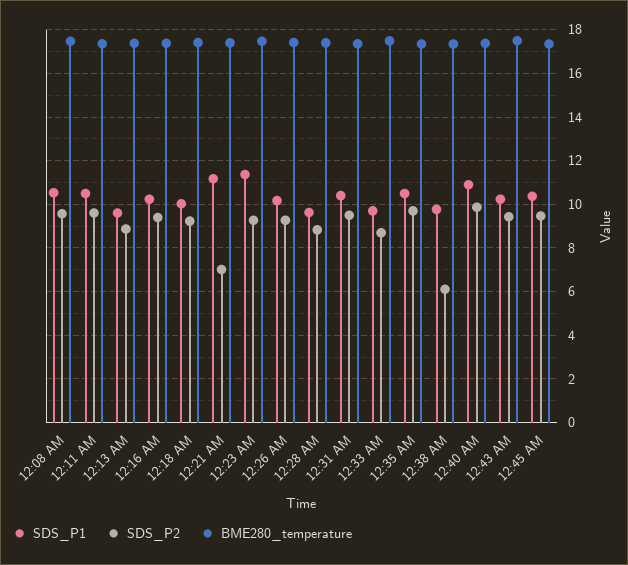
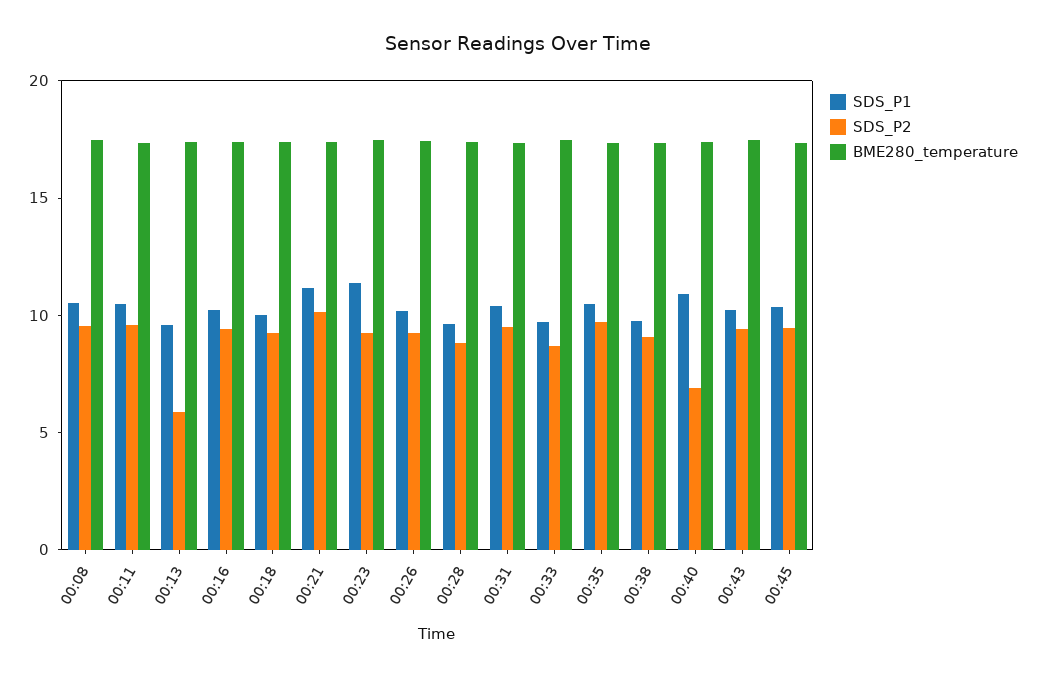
SDS_P2, 12:13 AM: 9 -> 6
SDS_P2, 12:21 AM: 7 -> 10
SDS_P2, 12:38 AM: 6 -> 9
SDS_P2, 12:40 AM: 10 -> 7

